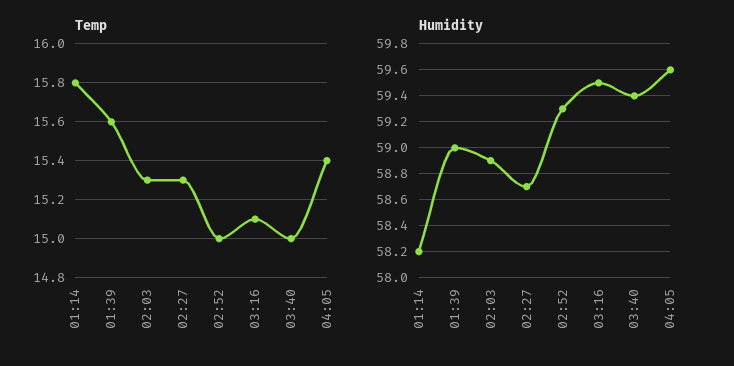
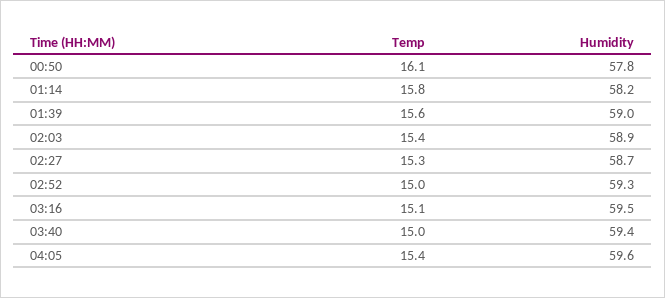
Temp, 02:03: 15.3 -> 15.4
Temp, 00:50: none -> 16.1
Humidity, 00:50: none -> 57.8

